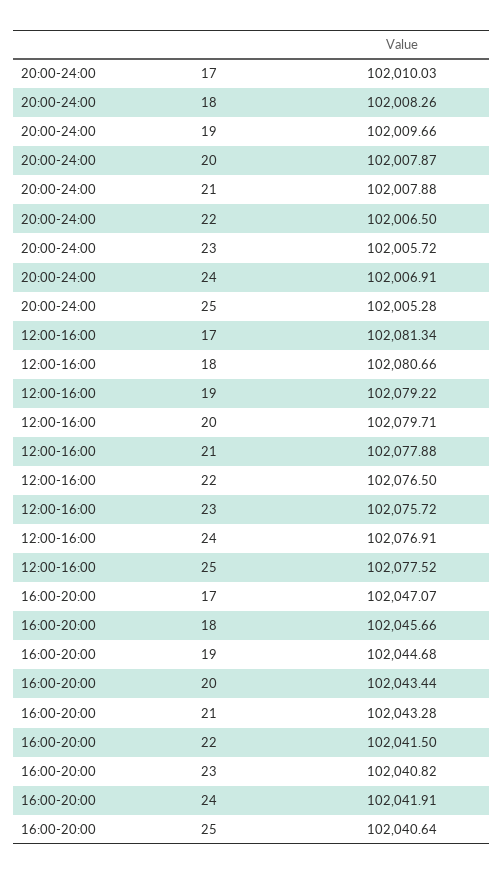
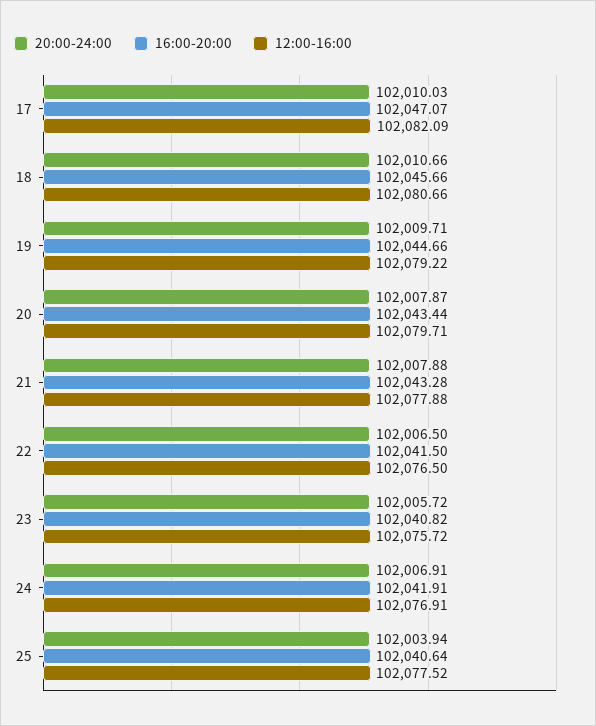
20:00-24:00, 18: 102008.26 -> 102010.66
20:00-24:00, 19: 102009.66 -> 102009.71
20:00-24:00, 25: 102005.28 -> 102003.94
12:00-16:00, 17: 102081.34 -> 102082.09
16:00-20:00, 19: 102044.68 -> 102044.66

